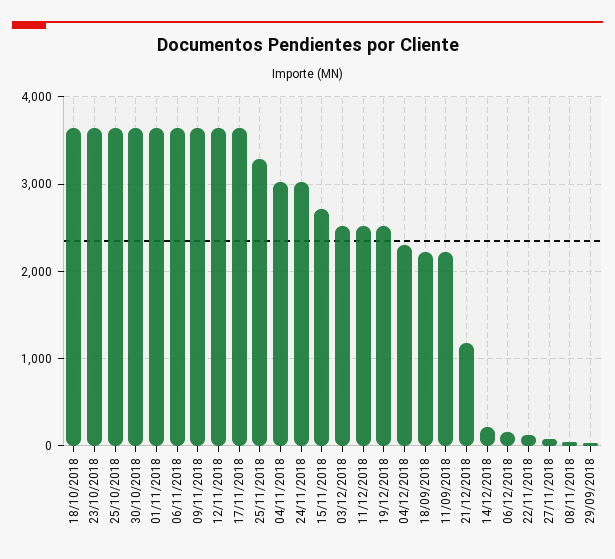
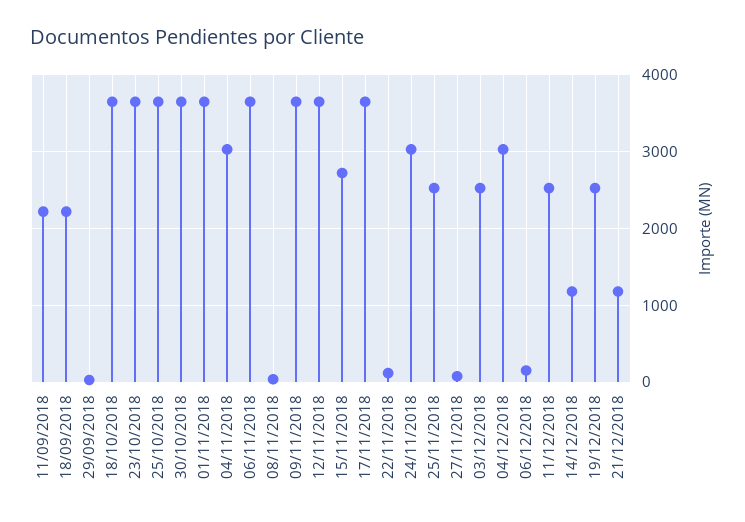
25/11/2018: 3300 -> 2500
04/12/2018: 2300 -> 3000
14/12/2018: 200 -> 1200

